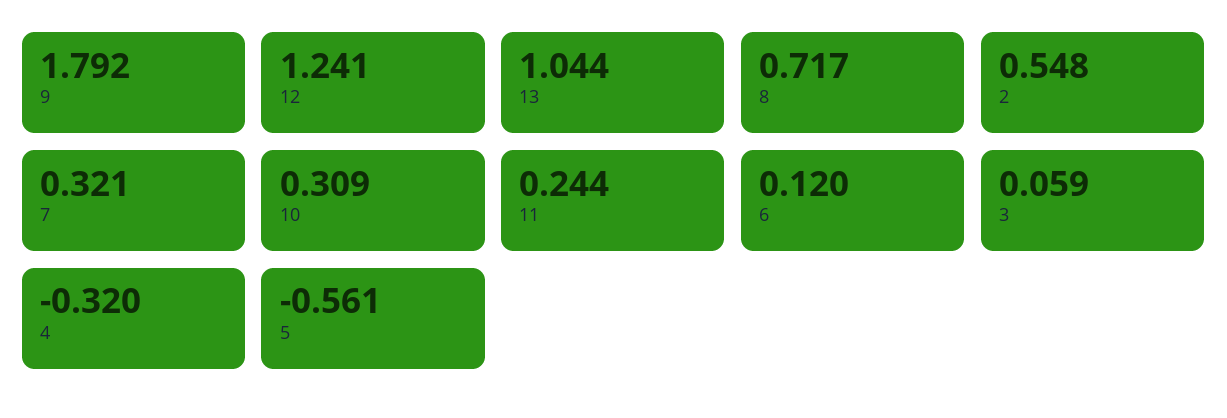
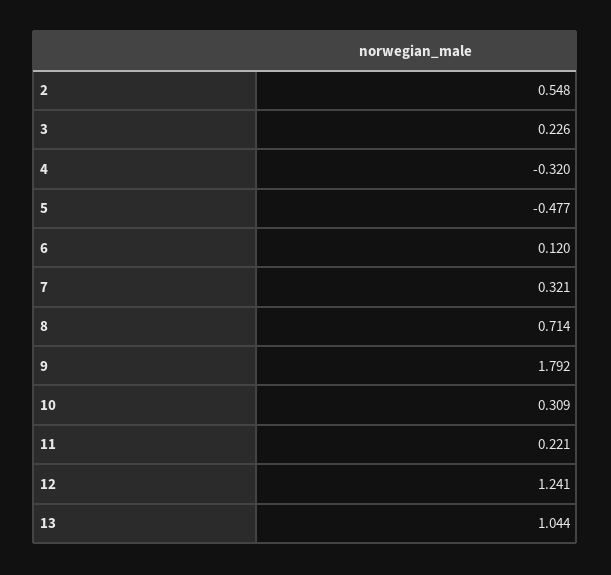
8: 0.717 -> 0.714
11: 0.244 -> 0.221
3: 0.059 -> 0.226
5: -0.561 -> -0.477

